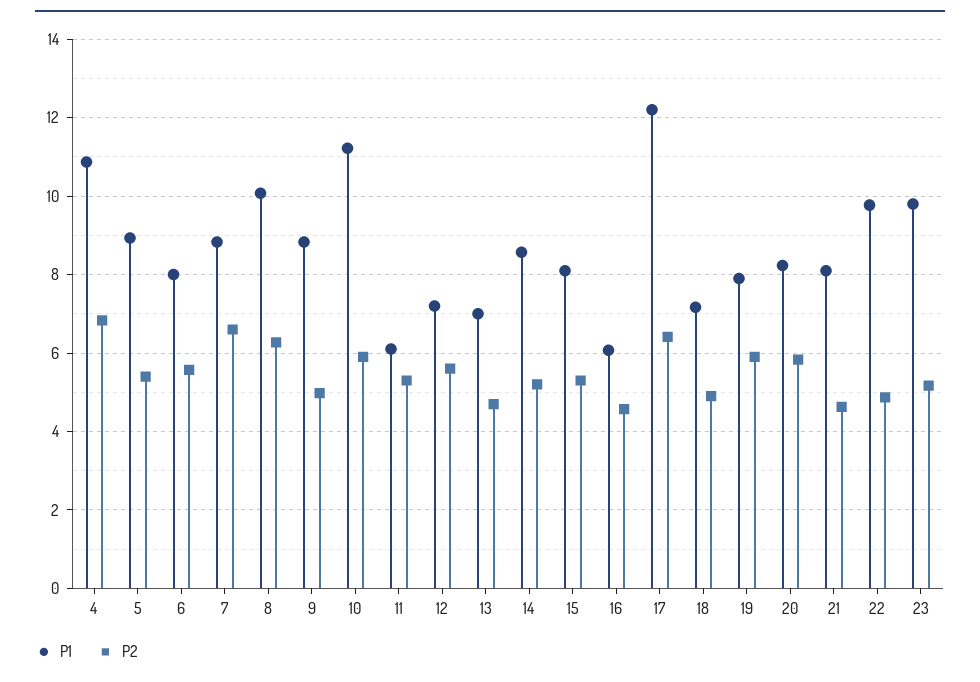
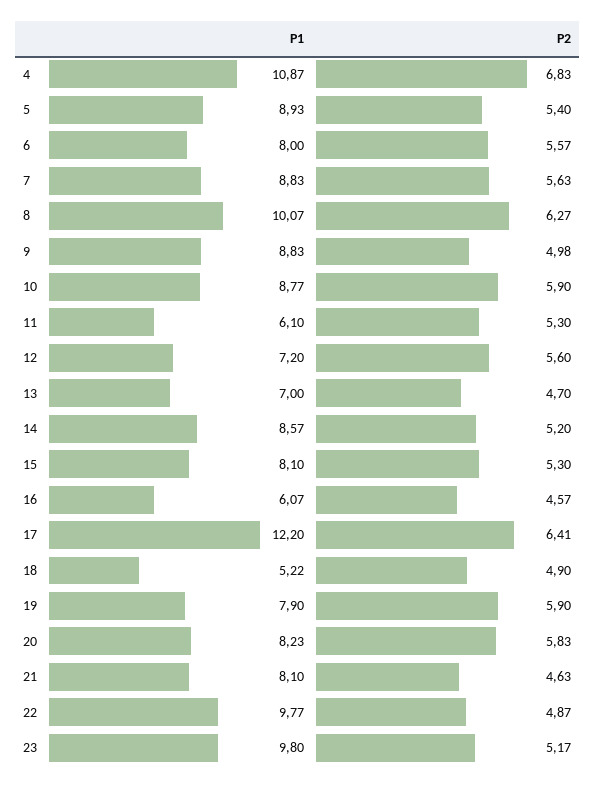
P2, 7: 6.6 -> 5.63
P1, 10: 11.2 -> 8.77
P1, 18: 7.2 -> 5.22

